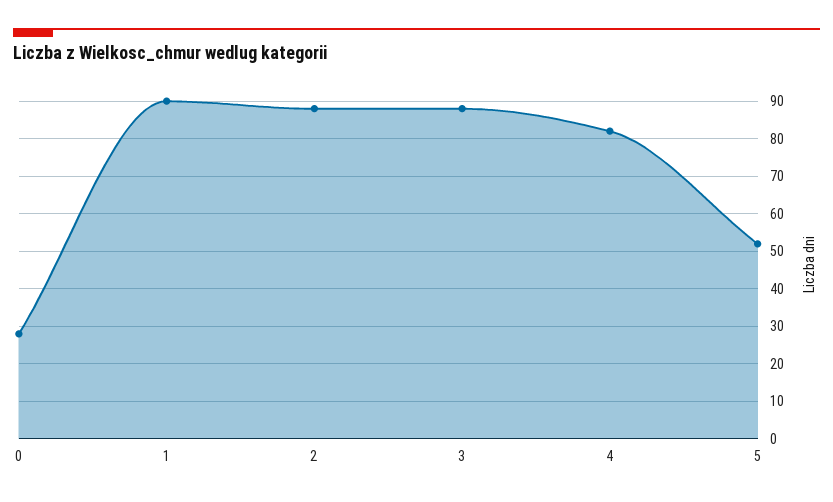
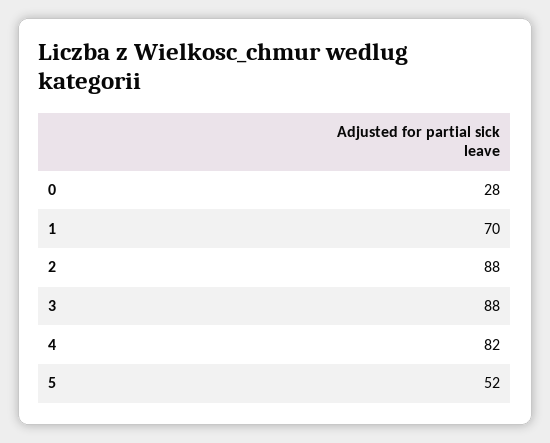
1: 90 -> 70

